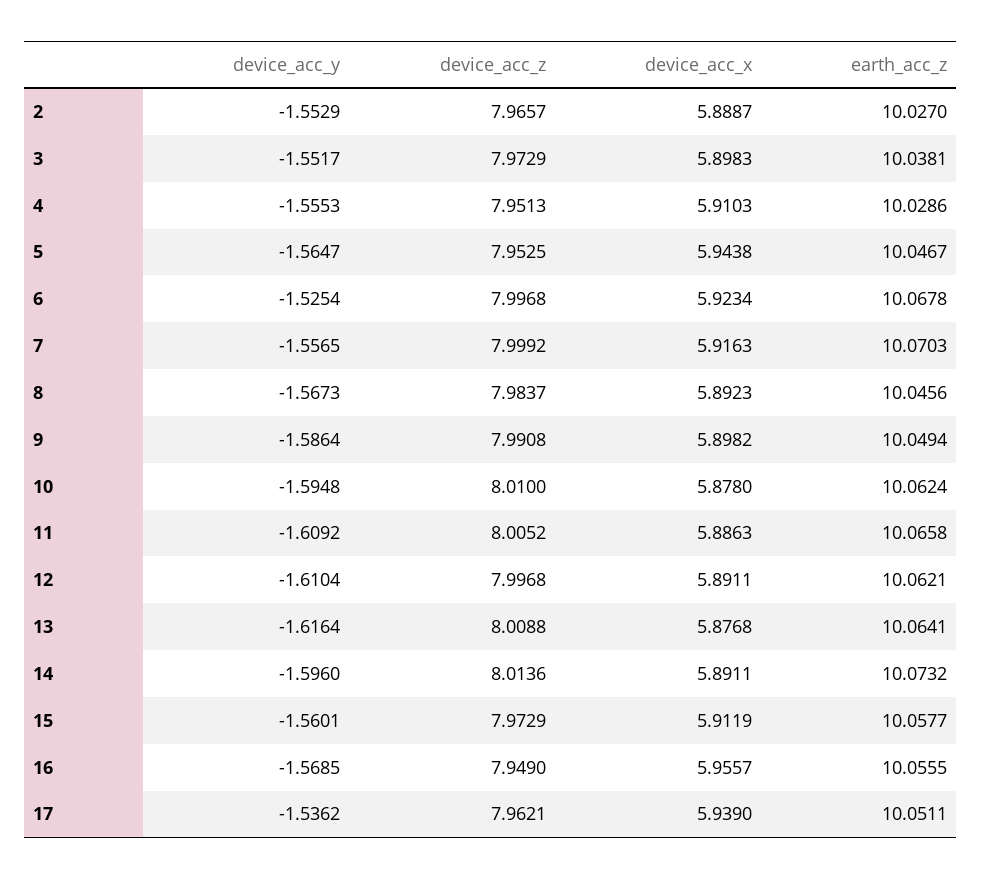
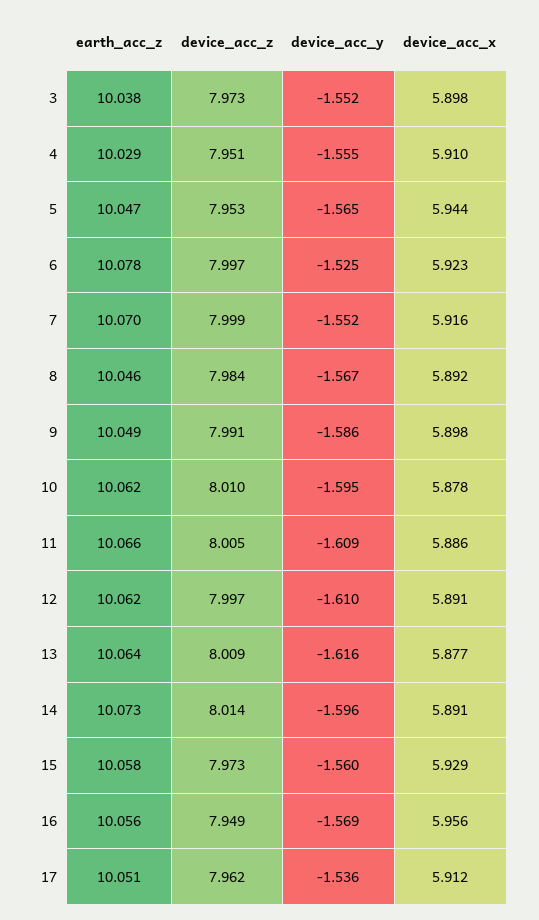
device_acc_y, 2: -1.5529 -> none
device_acc_z, 2: 7.9657 -> none
device_acc_x, 2: 5.8887 -> none
earth_acc_z, 2: 10.027 -> none
earth_acc_z, 6: 10.0678 -> 10.078
device_acc_y, 7: -1.5565 -> -1.552
device_acc_x, 15: 5.9119 -> 5.929
device_acc_x, 17: 5.939 -> 5.912

